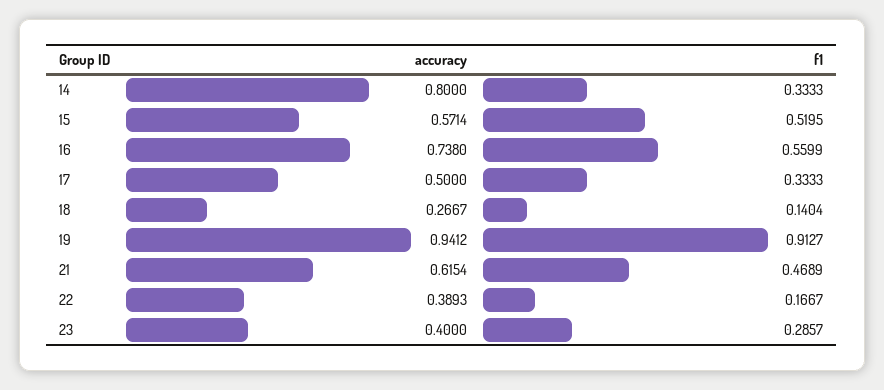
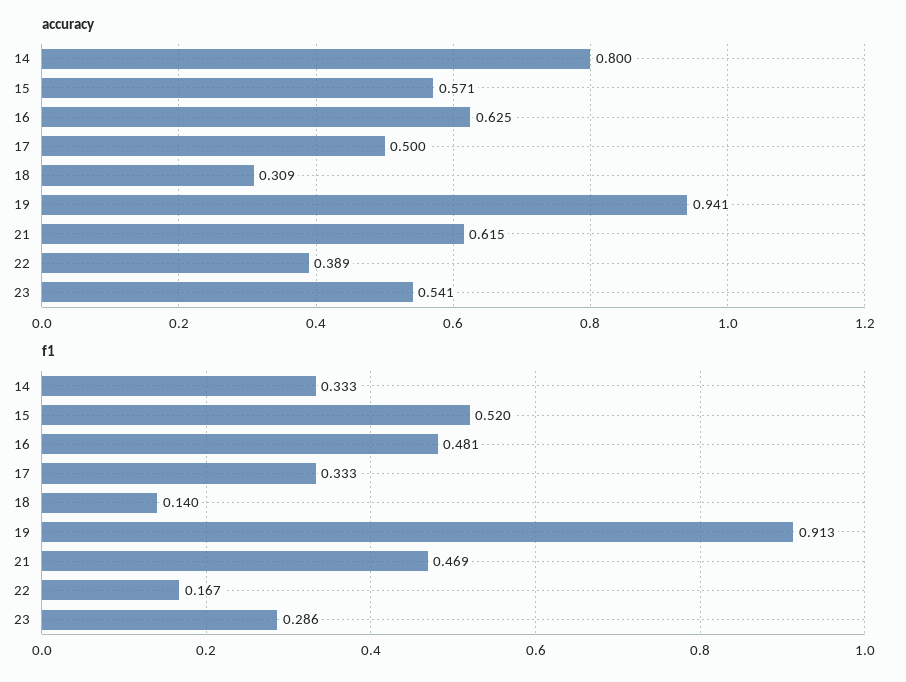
accuracy, 16: 0.738 -> 0.625
f1, 16: 0.5599 -> 0.481
accuracy, 18: 0.2667 -> 0.309
accuracy, 23: 0.4 -> 0.541

